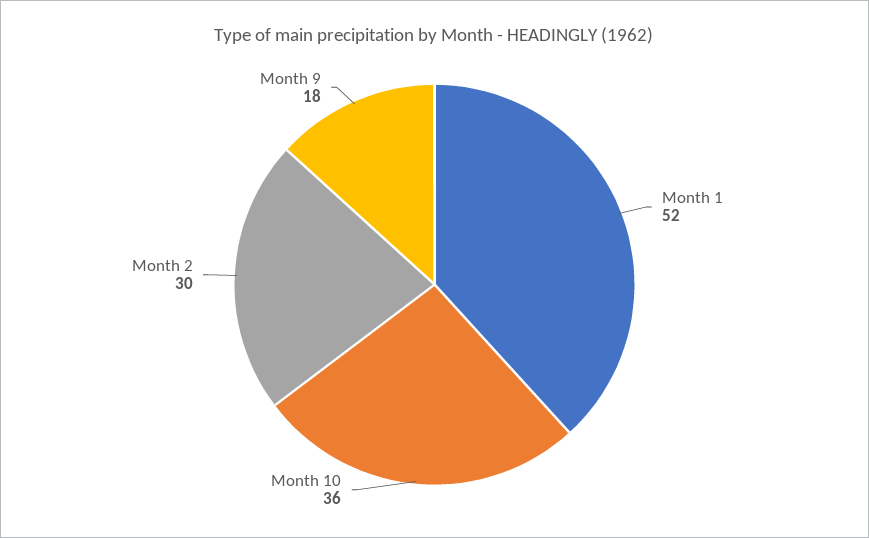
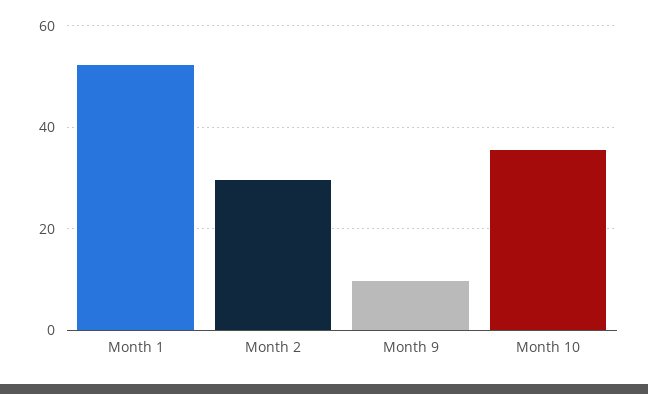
Month 9: 18 -> 10

